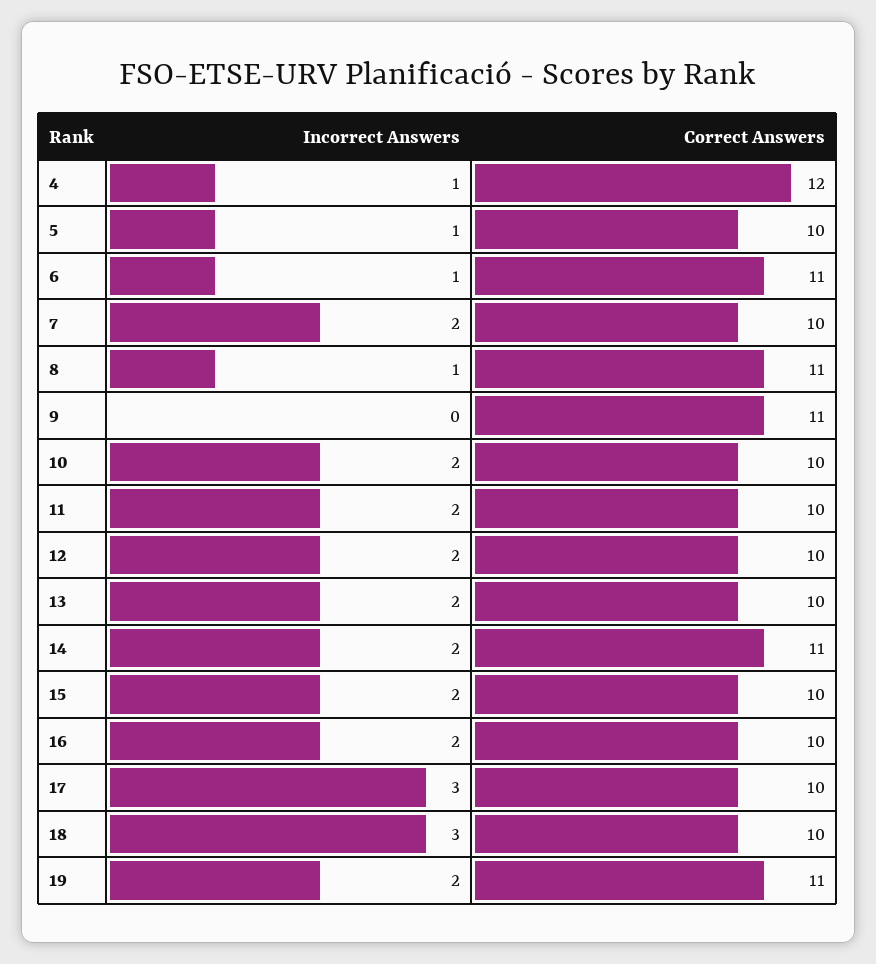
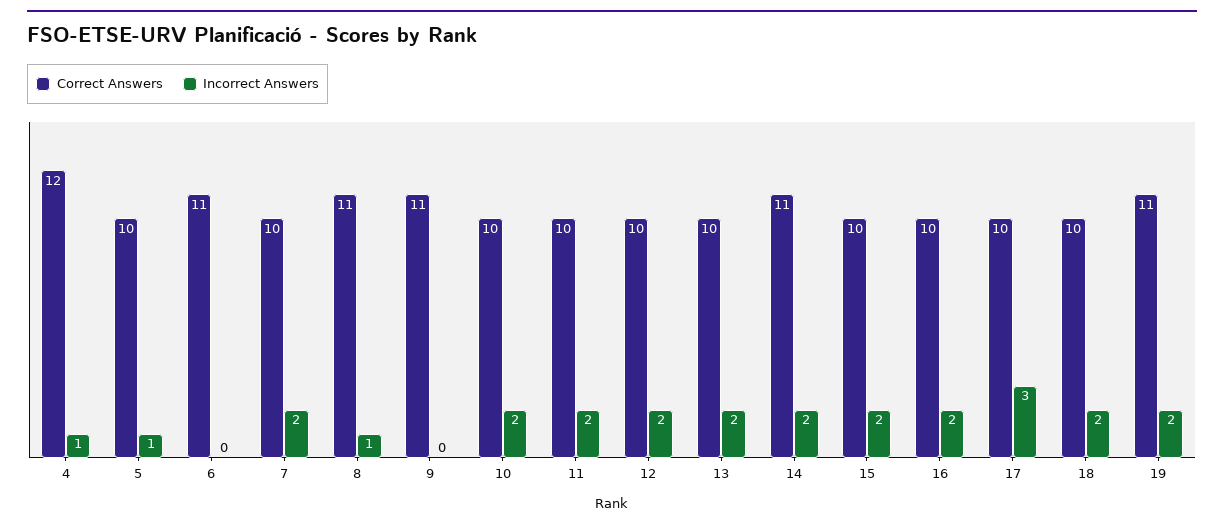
Incorrect Answers, 6: 1 -> 0
Incorrect Answers, 18: 3 -> 2

